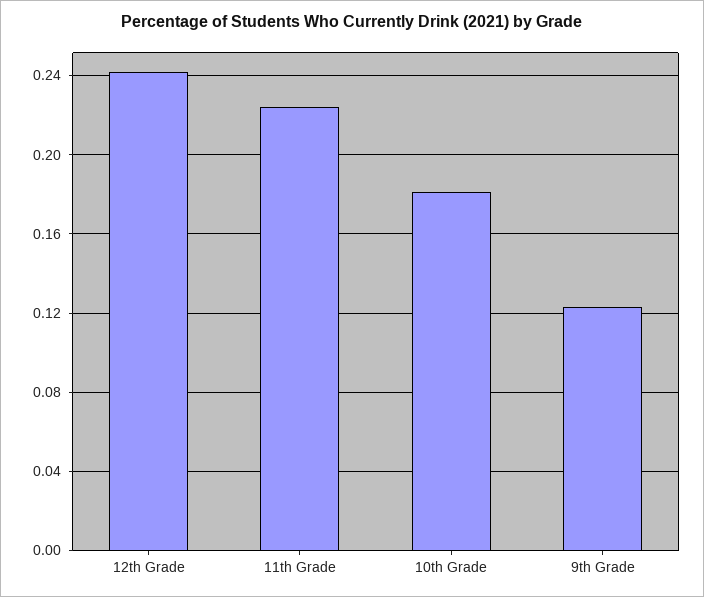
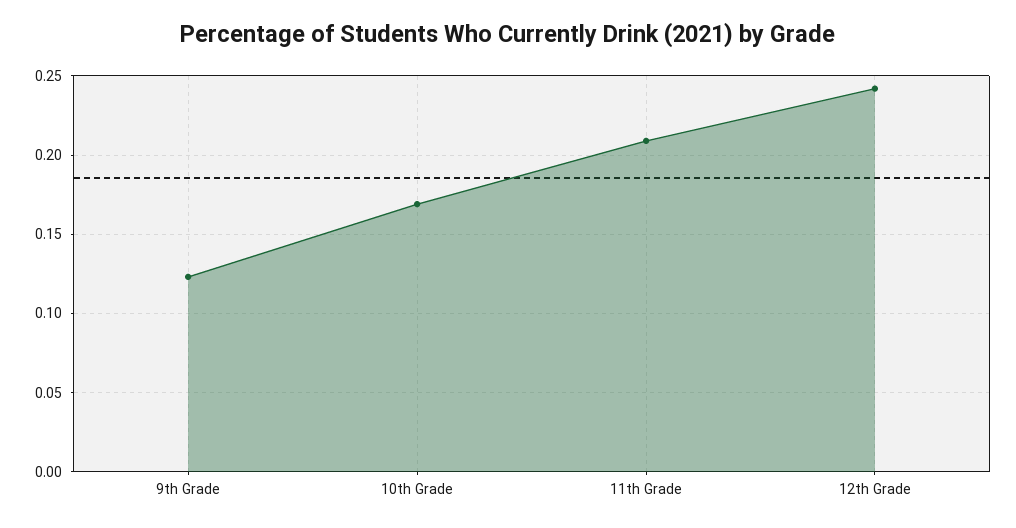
11th Grade: 0.225 -> 0.21
10th Grade: 0.18 -> 0.17

